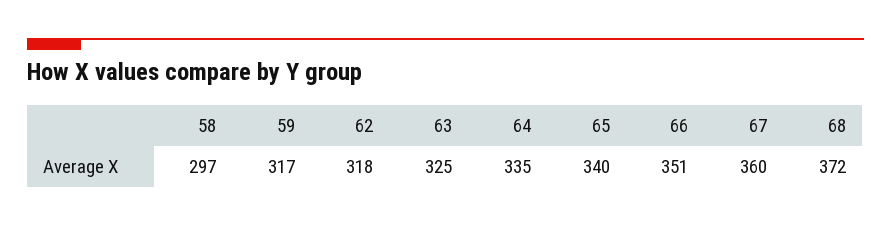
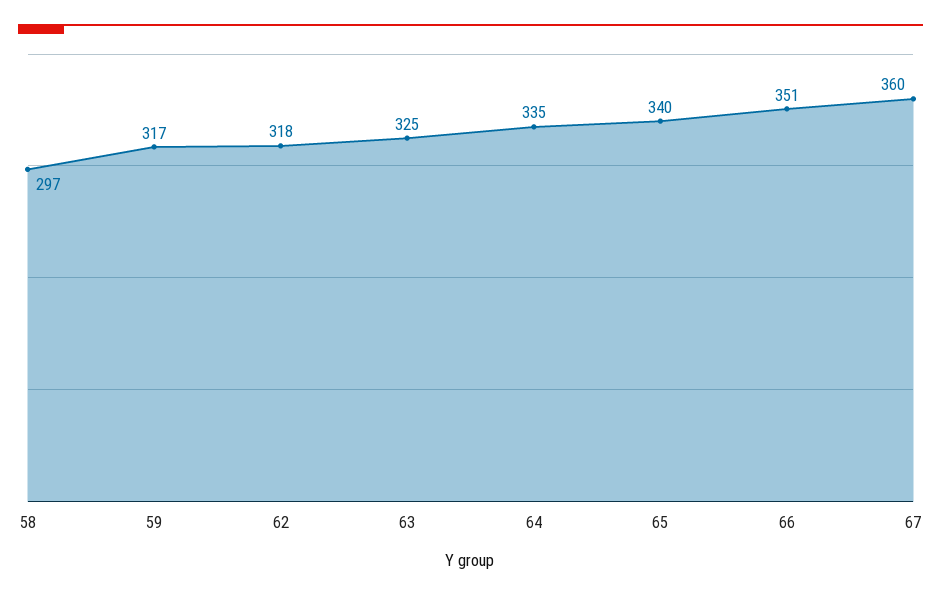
68: 372 -> none

